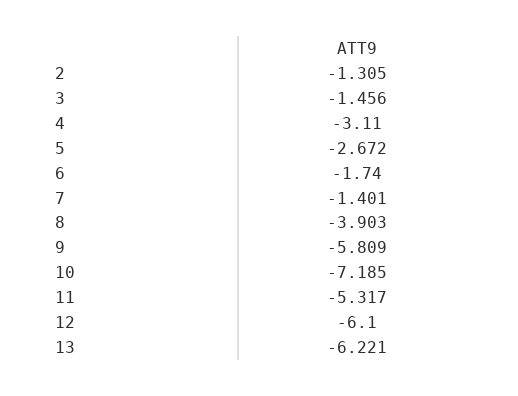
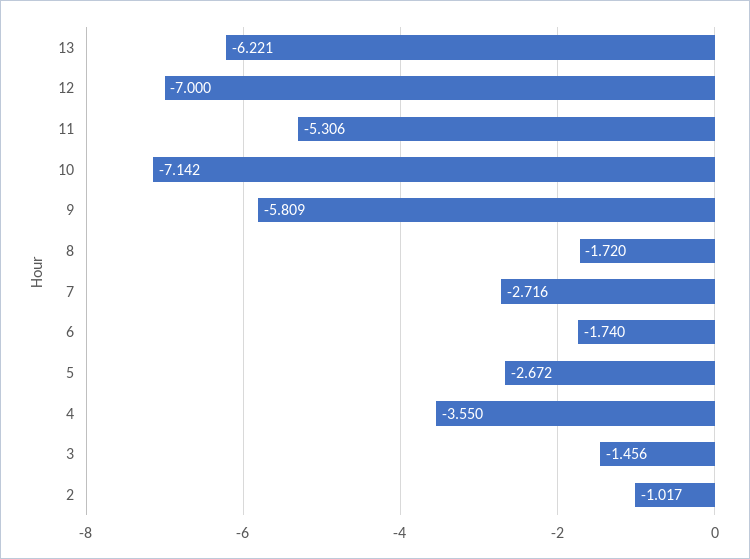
2: -1.305 -> -1.017
4: -3.11 -> -3.55
7: -1.401 -> -2.716
8: -3.903 -> -1.72
10: -7.185 -> -7.142
11: -5.317 -> -5.306
12: -6.1 -> -7

